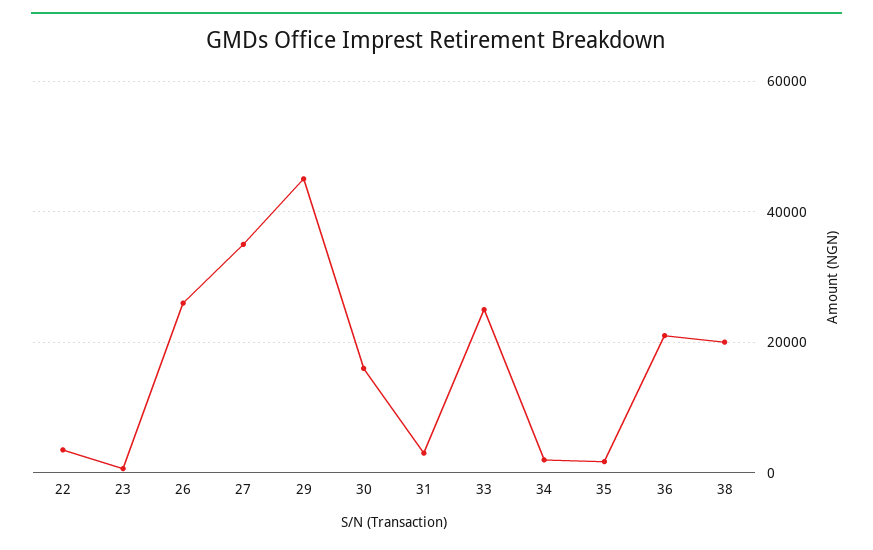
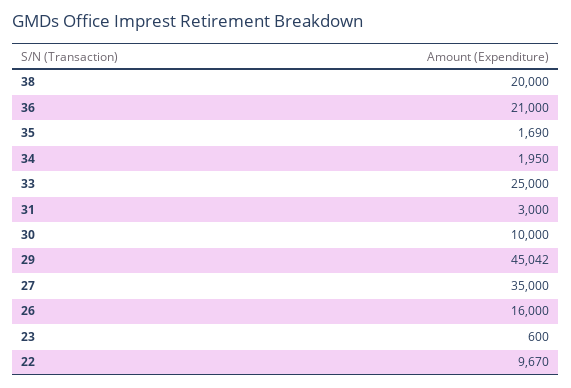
22: 4000 -> 9670
26: 26000 -> 16000
30: 16000 -> 10000

